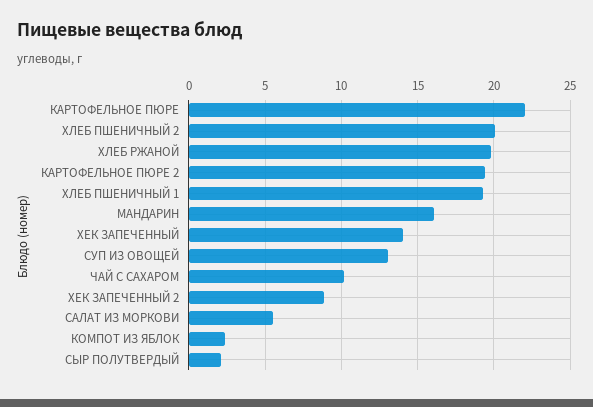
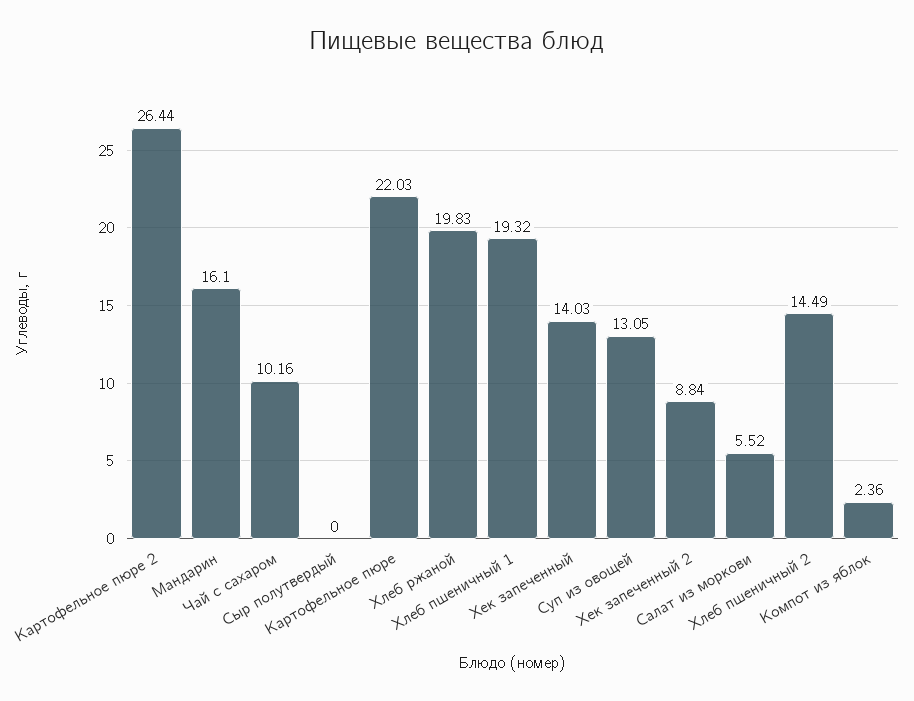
ХЛЕБ ПШЕНИЧНЫЙ 2: 20 -> 14.49
КАРТОФЕЛЬНОЕ ПЮРЕ 2: 19.5 -> 26.44
СЫР ПОЛУТВЕРДЫЙ: 2 -> 0

